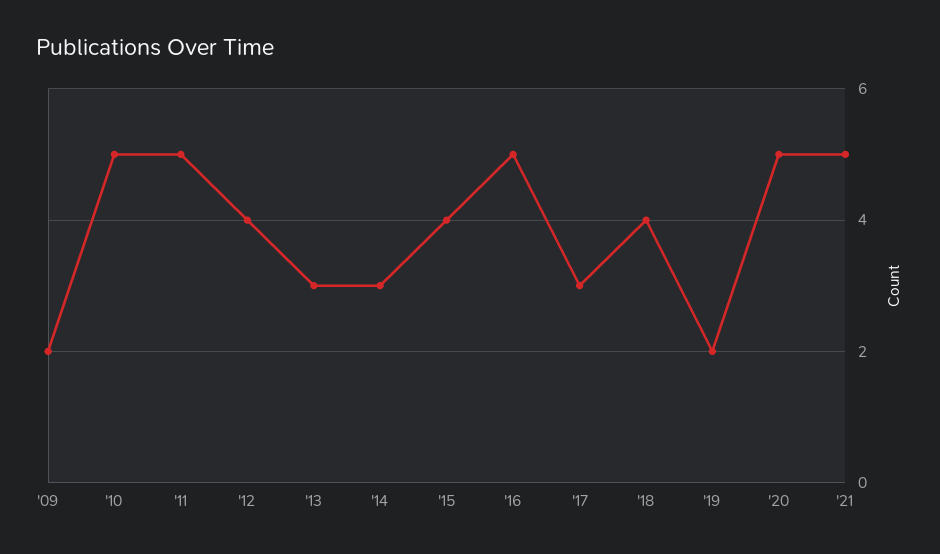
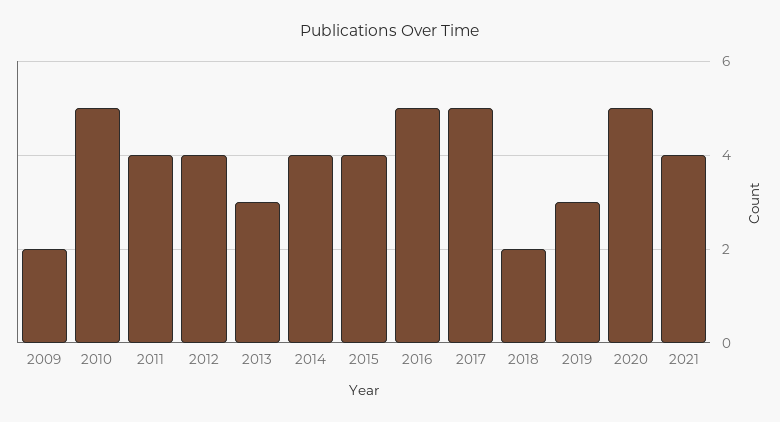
'11: 5 -> 4
'14: 3 -> 4
'17: 3 -> 5
'18: 4 -> 2
'19: 2 -> 3
'21: 5 -> 4

